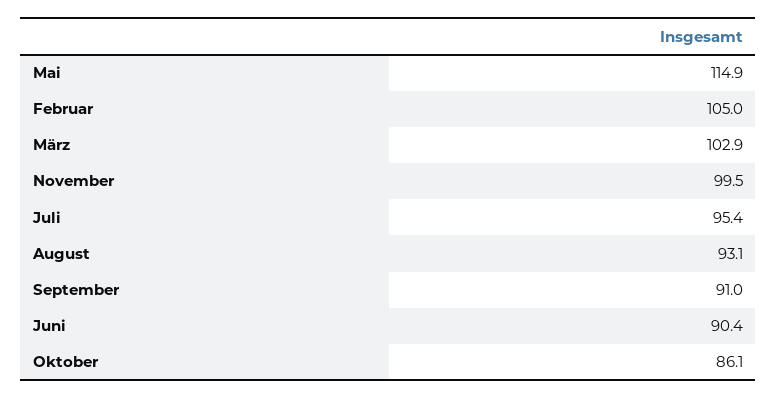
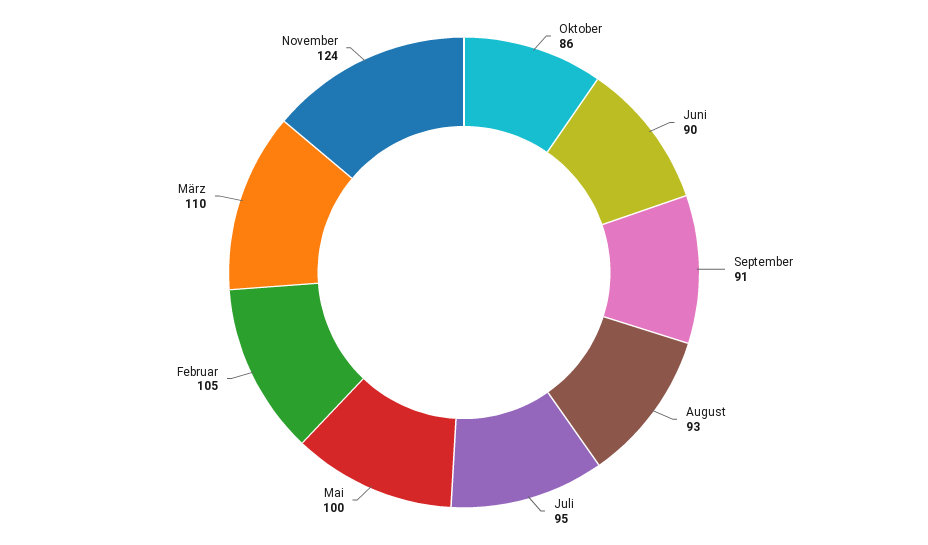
Mai: 114.9 -> 100
März: 102.9 -> 110
November: 99.5 -> 124

